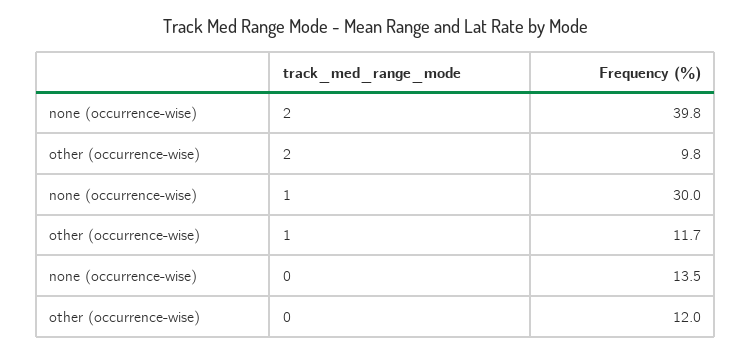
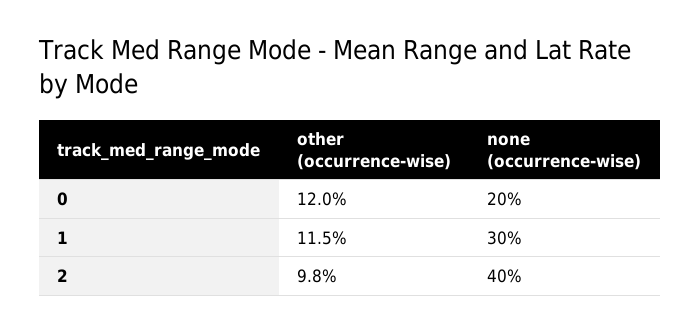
none (occurrence-wise), 2: 39.8 -> 40
other (occurrence-wise), 1: 11.7 -> 11.5
none (occurrence-wise), 0: 13.5 -> 20

